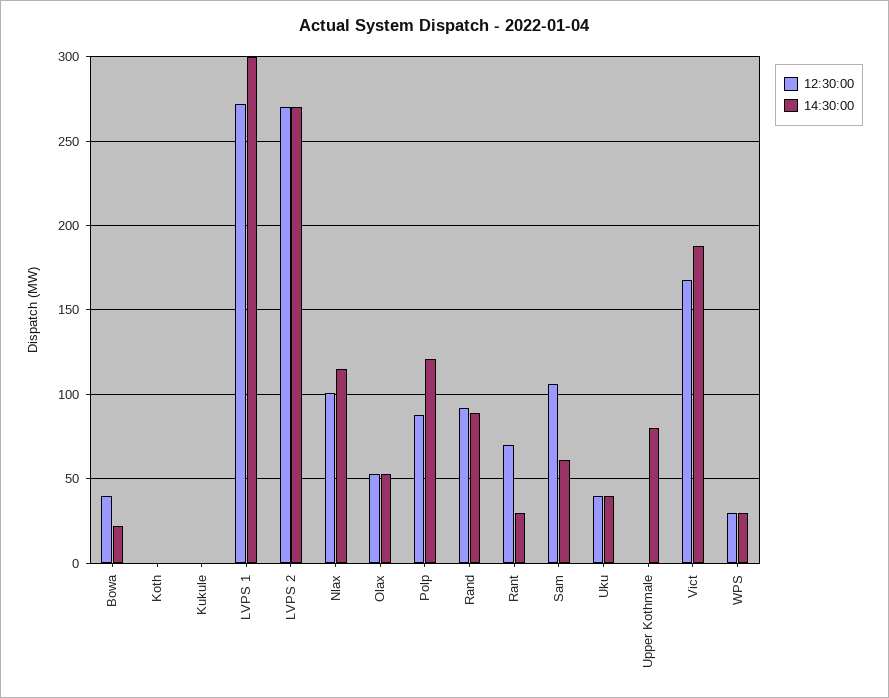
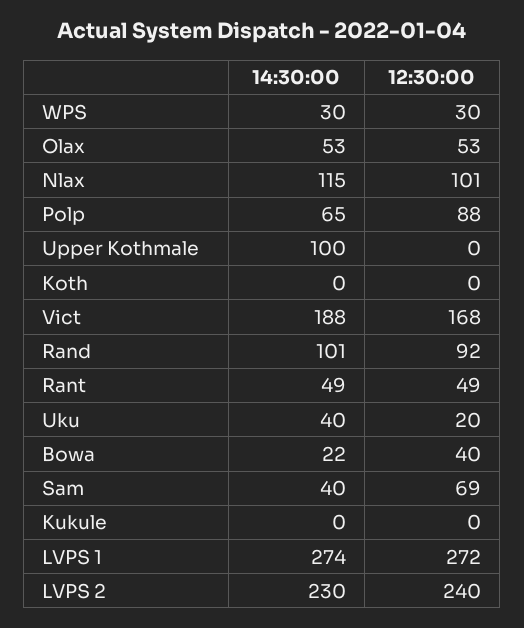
14:30:00, LVPS 1: 300 -> 274
12:30:00, LVPS 2: 270 -> 240
14:30:00, LVPS 2: 270 -> 230
14:30:00, Polp: 120 -> 65
14:30:00, Rand: 90 -> 101
12:30:00, Rant: 70 -> 49
14:30:00, Rant: 30 -> 49
12:30:00, Sam: 105 -> 69
14:30:00, Sam: 60 -> 40
12:30:00, Uku: 40 -> 20
14:30:00, Upper Kothmale: 80 -> 100

